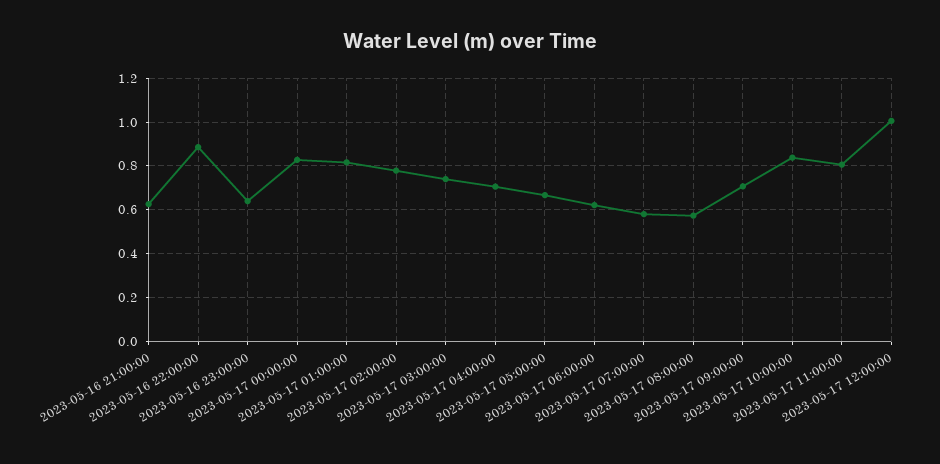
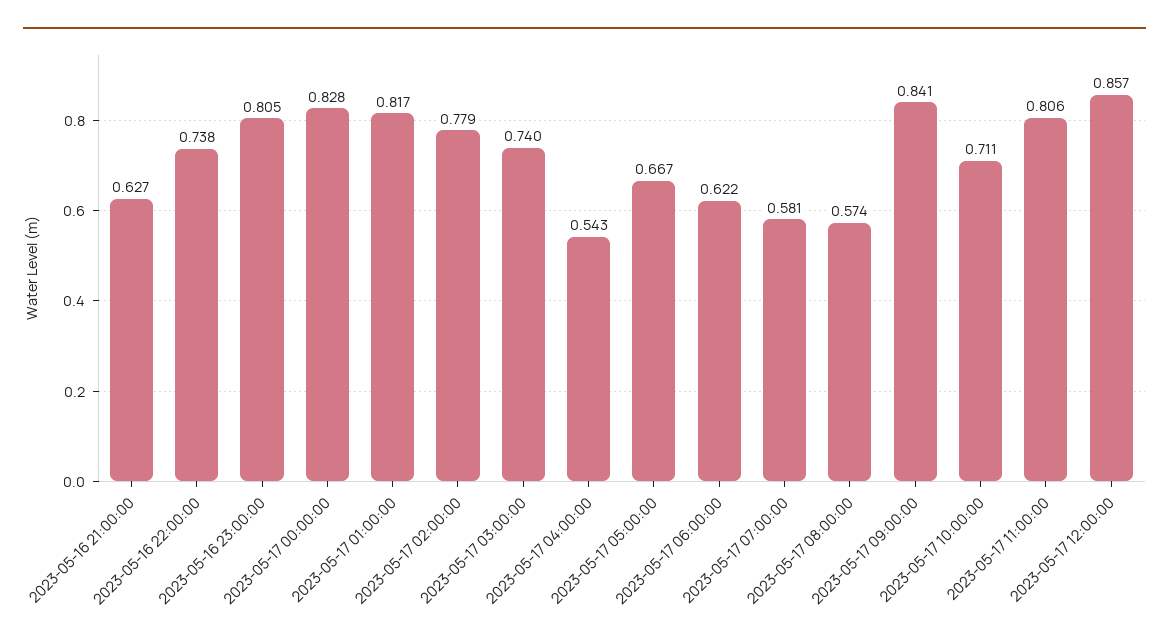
2023-05-16 22:00:00: 0.9 -> 0.738
2023-05-16 23:00:00: 0.65 -> 0.805
2023-05-17 04:00:00: 0.7 -> 0.543
2023-05-17 09:00:00: 0.7 -> 0.841
2023-05-17 10:00:00: 0.85 -> 0.711
2023-05-17 12:00:00: 1 -> 0.857

